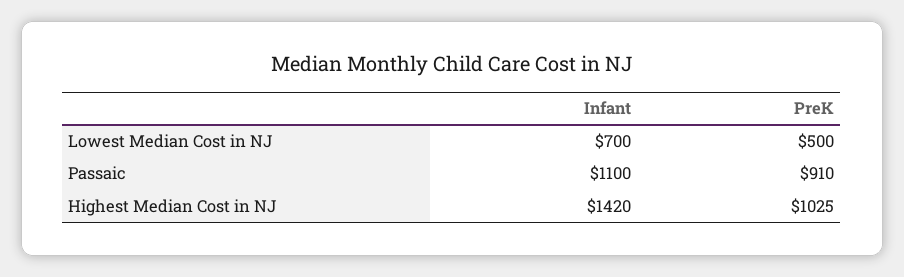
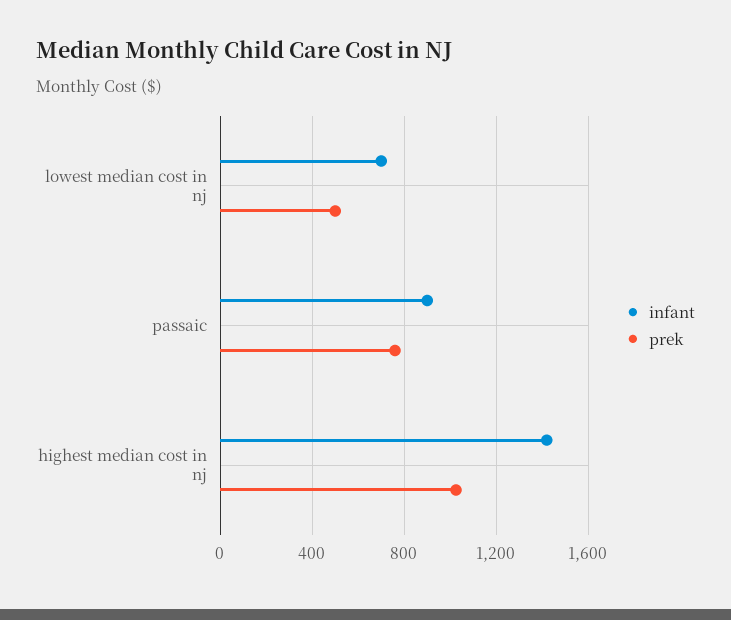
Infant, Passaic: 1100 -> 900
PreK, Passaic: 910 -> 750

